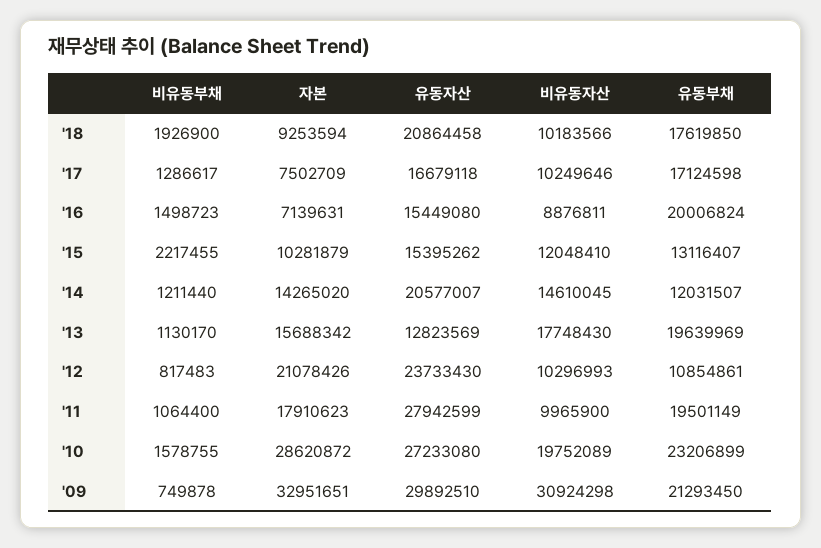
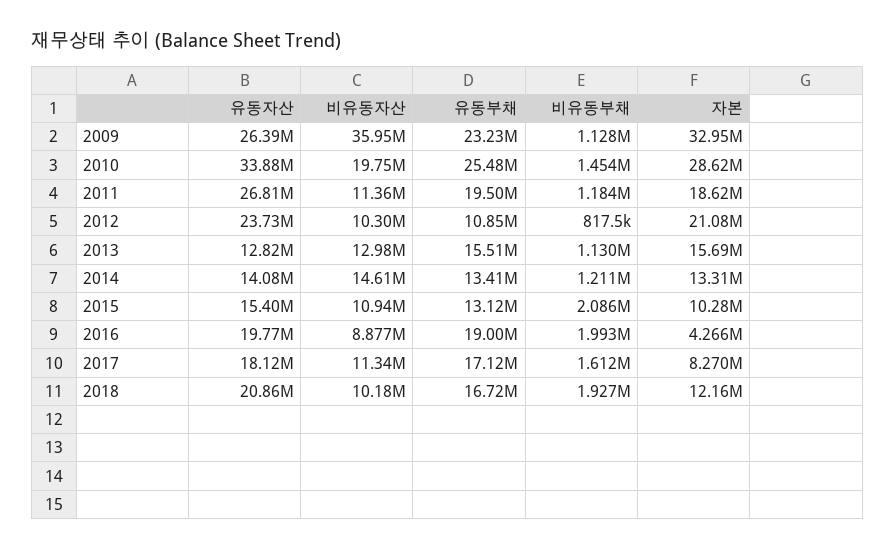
자본, '18: 9253594 -> 12160000
유동부채, '18: 17619850 -> 16720000
비유동부채, '17: 1286617 -> 1612000
자본, '17: 7502709 -> 8270000
유동자산, '17: 16679118 -> 18120000
비유동자산, '17: 10249646 -> 11340000
비유동부채, '16: 1498723 -> 1993000
자본, '16: 7139631 -> 4266000
유동자산, '16: 15449080 -> 19770000
유동부채, '16: 20006824 -> 19000000
비유동부채, '15: 2217455 -> 2086000
비유동자산, '15: 12048410 -> 10940000
자본, '14: 14265020 -> 13310000
유동자산, '14: 20577007 -> 14080000
유동부채, '14: 12031507 -> 13410000
비유동자산, '13: 17748430 -> 12980000
유동부채, '13: 19639969 -> 15510000
비유동부채, '11: 1064400 -> 1184000
자본, '11: 17910623 -> 18620000
유동자산, '11: 27942599 -> 26810000
비유동자산, '11: 9965900 -> 11360000
비유동부채, '10: 1578755 -> 1454000
유동자산, '10: 27233080 -> 33880000
유동부채, '10: 23206899 -> 25480000
비유동부채, '09: 749878 -> 1128000
유동자산, '09: 29892510 -> 26390000
비유동자산, '09: 30924298 -> 35950000
유동부채, '09: 21293450 -> 23230000

